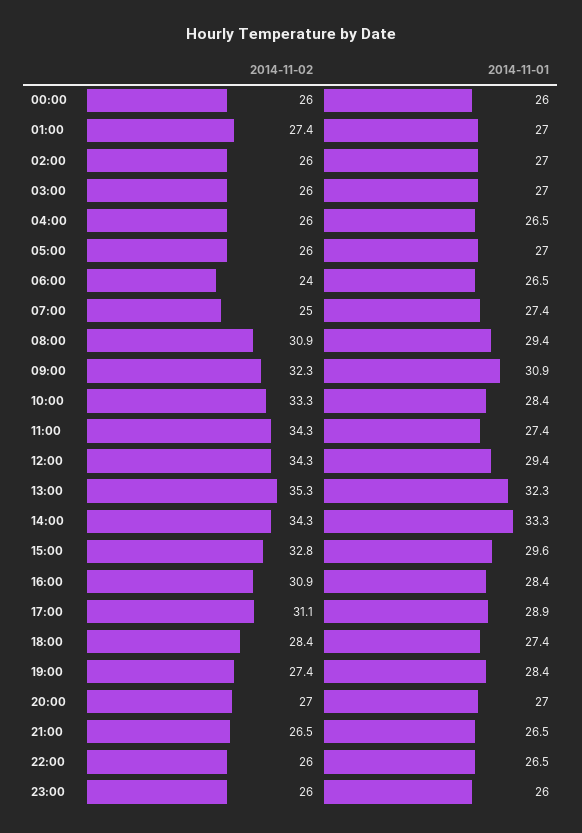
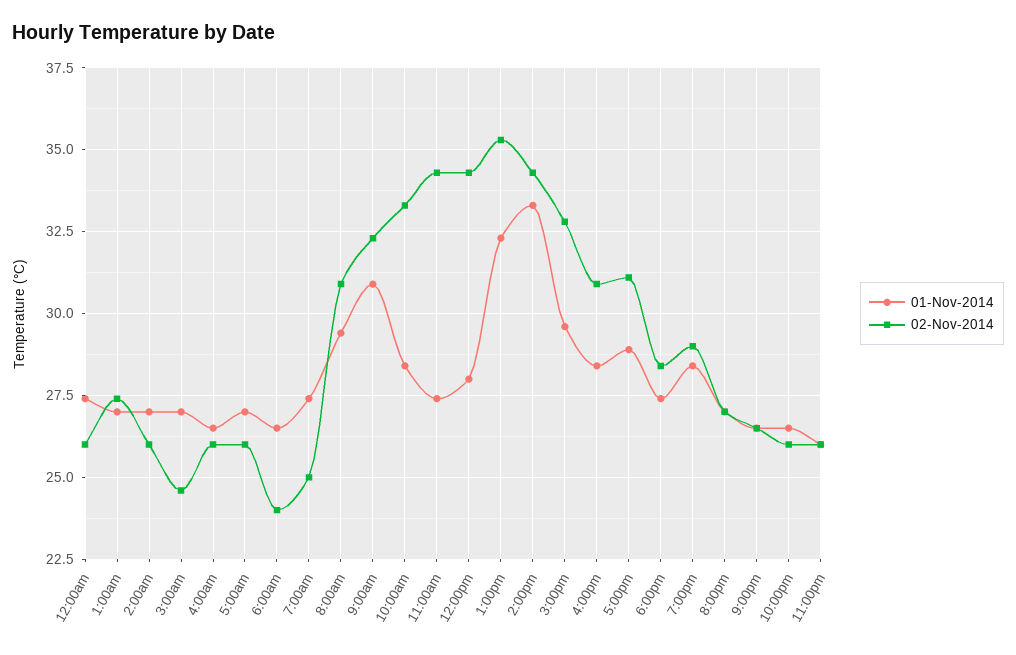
2014-11-01, 00:00: 26 -> 27.5
2014-11-02, 03:00: 26 -> 24.5
2014-11-01, 12:00: 29.4 -> 28
2014-11-02, 19:00: 27.4 -> 29

